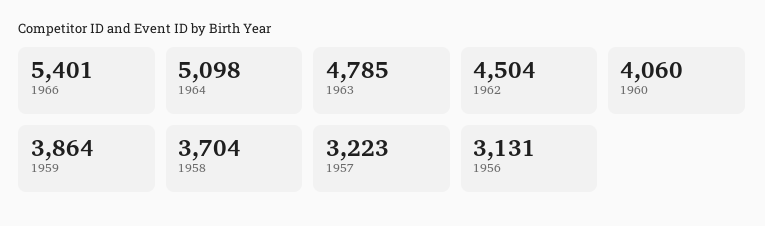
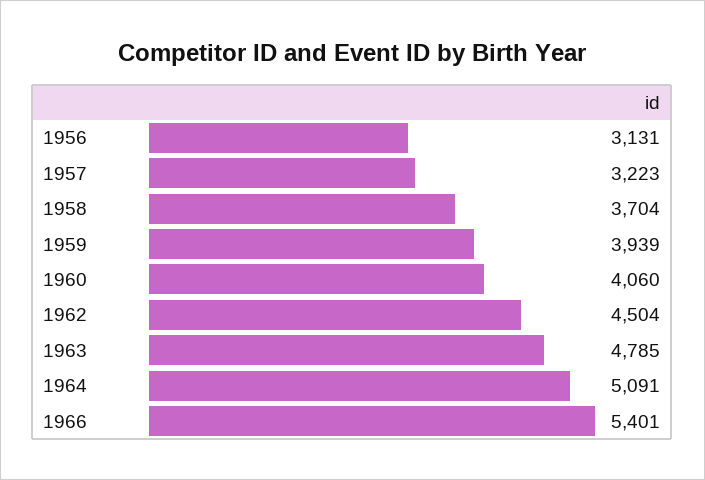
1964: 5098 -> 5091
1959: 3864 -> 3939

